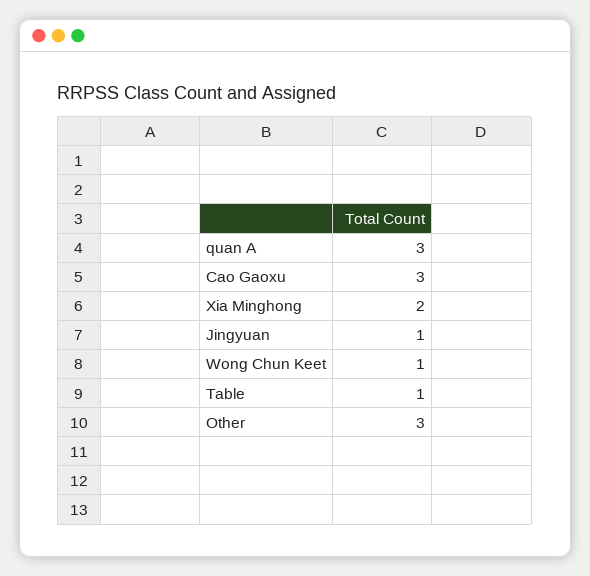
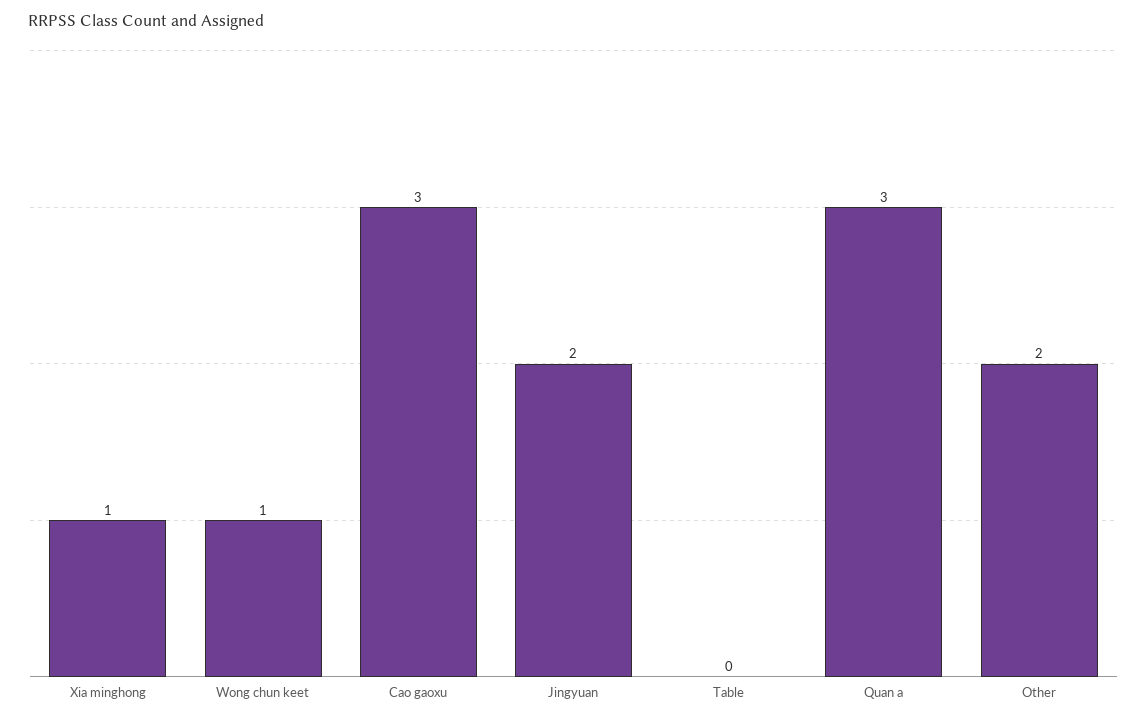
Xia Minghong: 2 -> 1
Jingyuan: 1 -> 2
Table: 1 -> 0
Other: 3 -> 2

